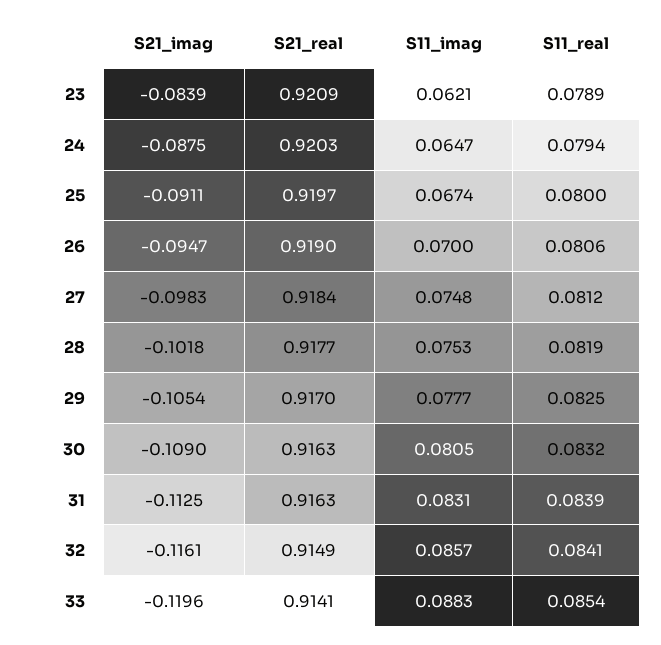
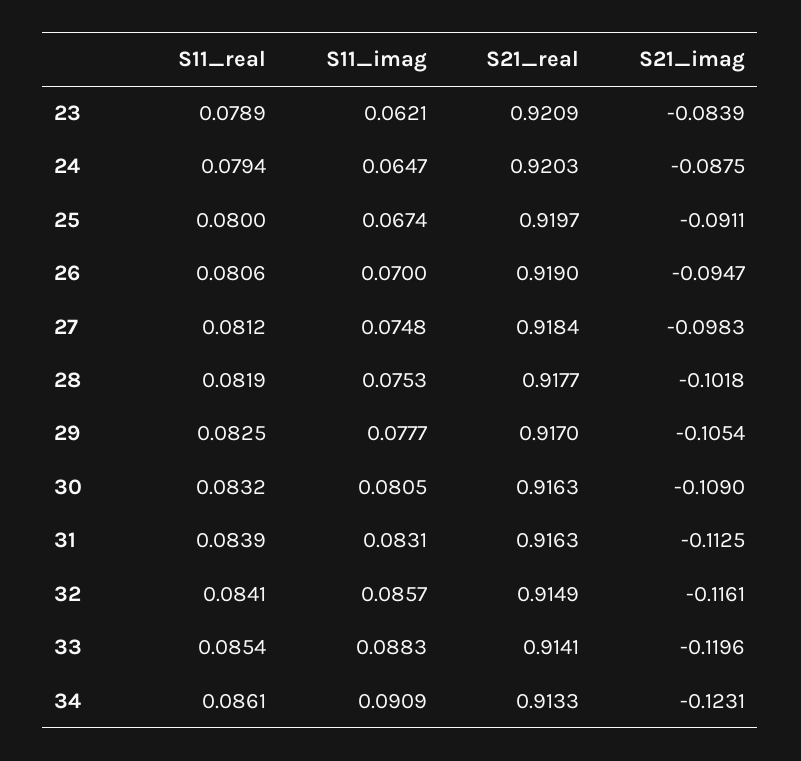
S11_real, 34: none -> 0.0861
S11_imag, 34: none -> 0.0909
S21_real, 34: none -> 0.9133
S21_imag, 34: none -> -0.1231

